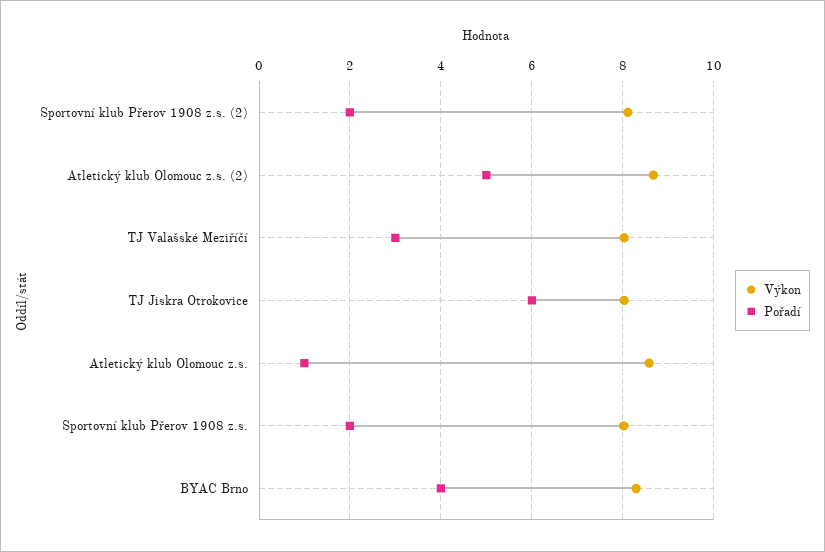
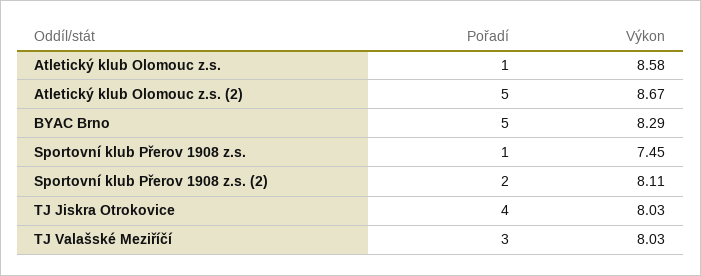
Pořadí, TJ Jiskra Otrokovice: 6 -> 4
Výkon, Sportovní klub Přerov 1908 z.s.: 8 -> 7.45
Pořadí, Sportovní klub Přerov 1908 z.s.: 2 -> 1
Pořadí, BYAC Brno: 4 -> 5

